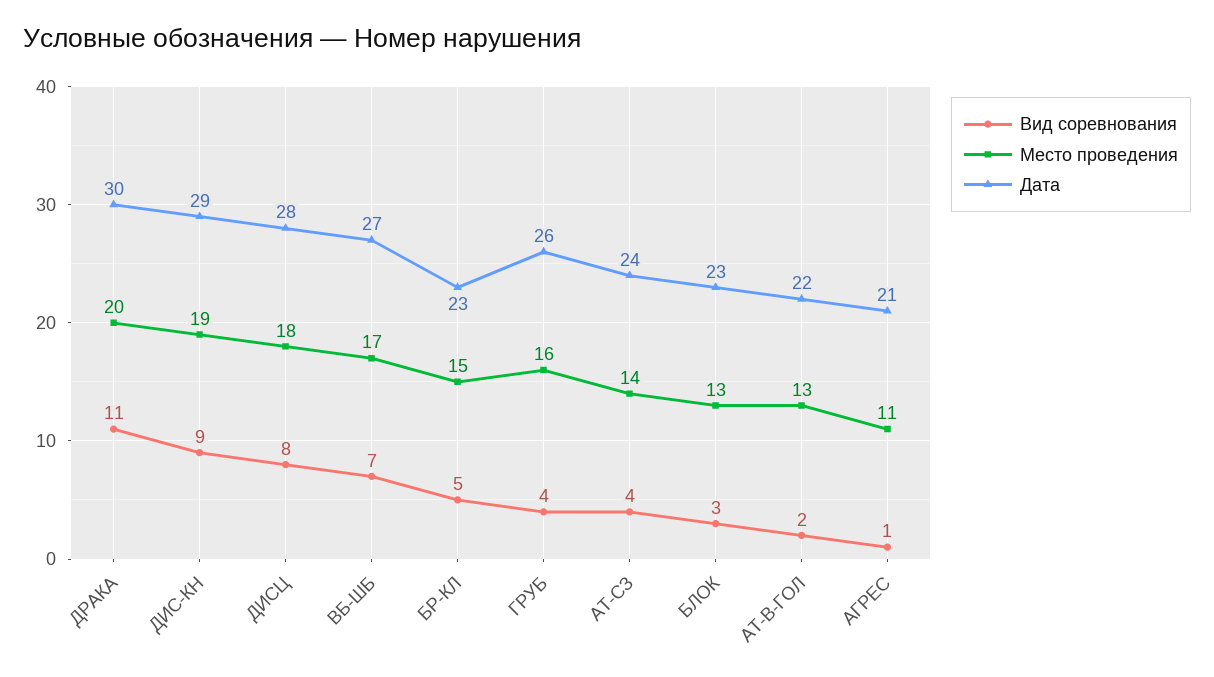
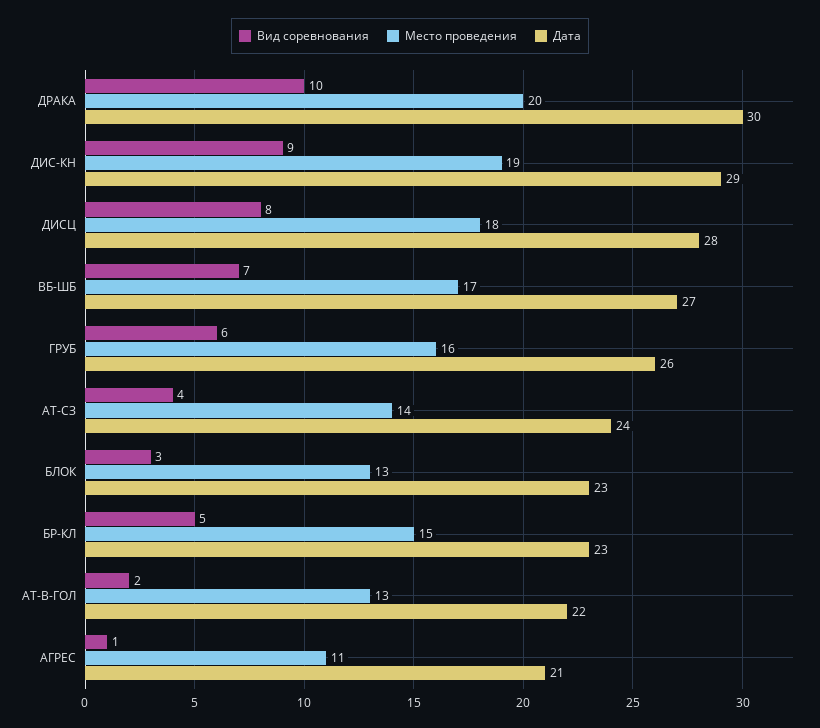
Вид соревнования, ДРАКА: 11 -> 10
Вид соревнования, ГРУБ: 4 -> 6

